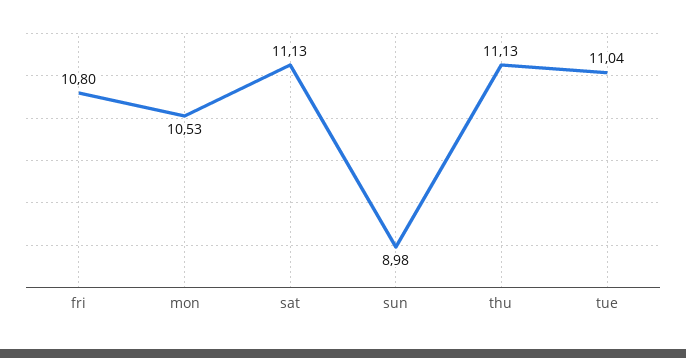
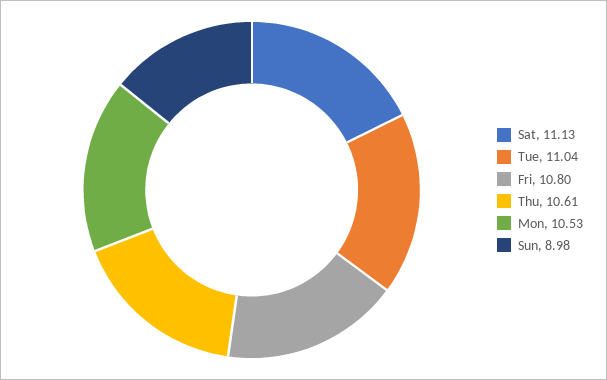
thu: 11.13 -> 10.61

